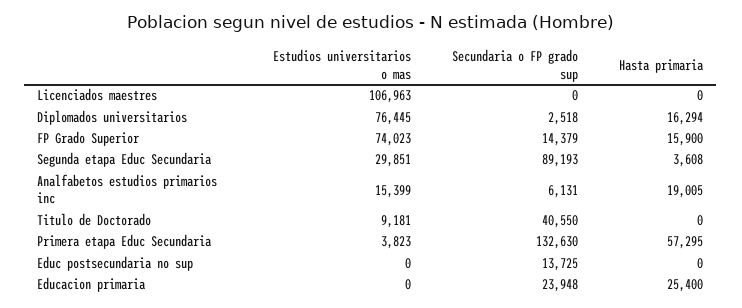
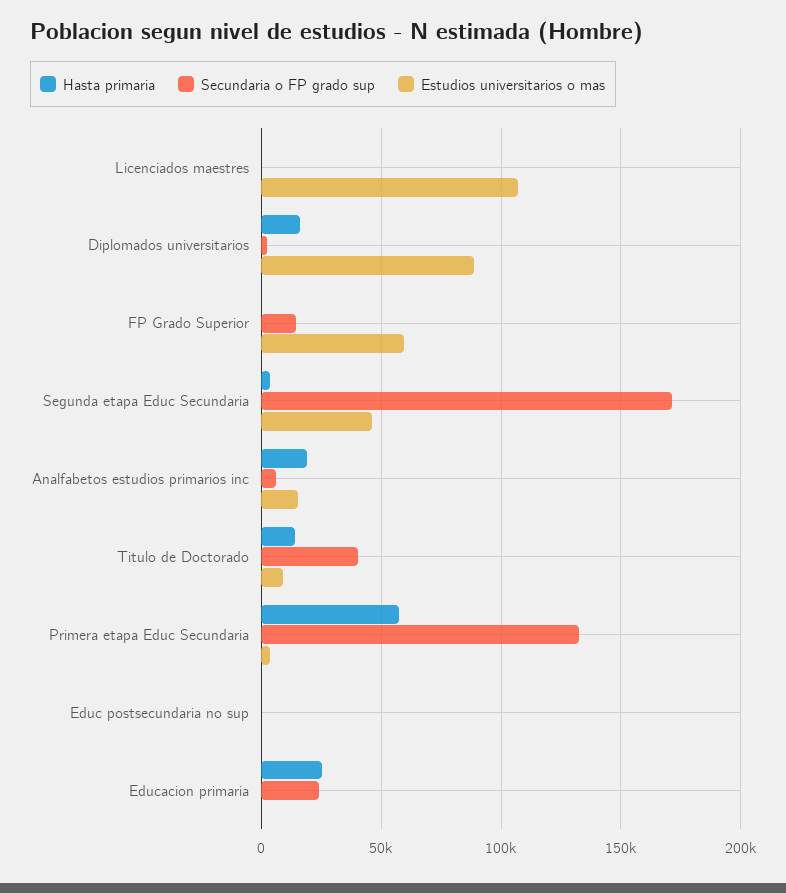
Estudios universitarios o mas, Diplomados universitarios: 76445 -> 90000
Estudios universitarios o mas, FP Grado Superior: 74023 -> 60000
Hasta primaria, FP Grado Superior: 15900 -> 0
Estudios universitarios o mas, Segunda etapa Educ Secundaria: 29851 -> 45000
Secundaria o FP grado sup, Segunda etapa Educ Secundaria: 89193 -> 170000
Hasta primaria, Titulo de Doctorado: 0 -> 15000
Secundaria o FP grado sup, Educ postsecundaria no sup: 13725 -> 0

